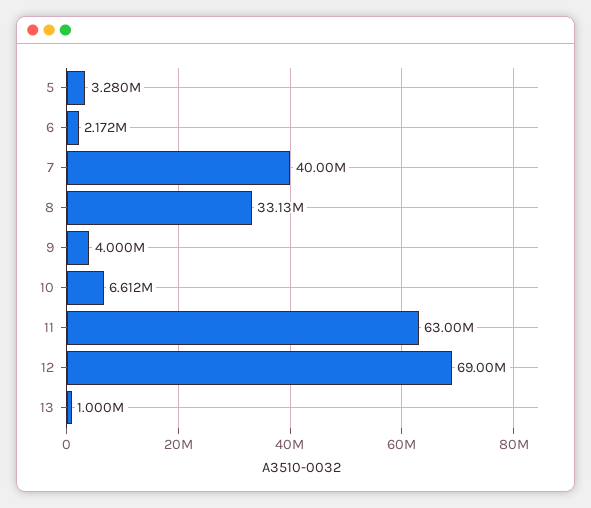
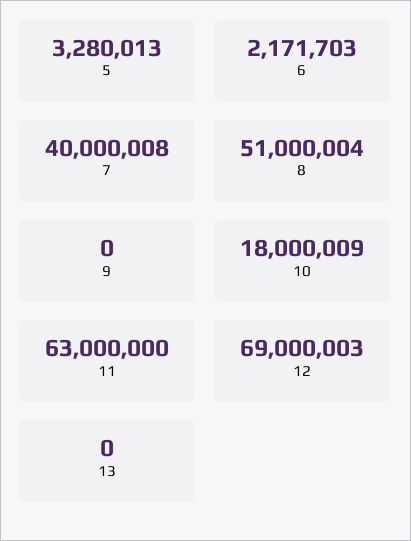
8: 33130000 -> 51000004
9: 4000000 -> 0
10: 6612000 -> 18000009
13: 1000000 -> 0

